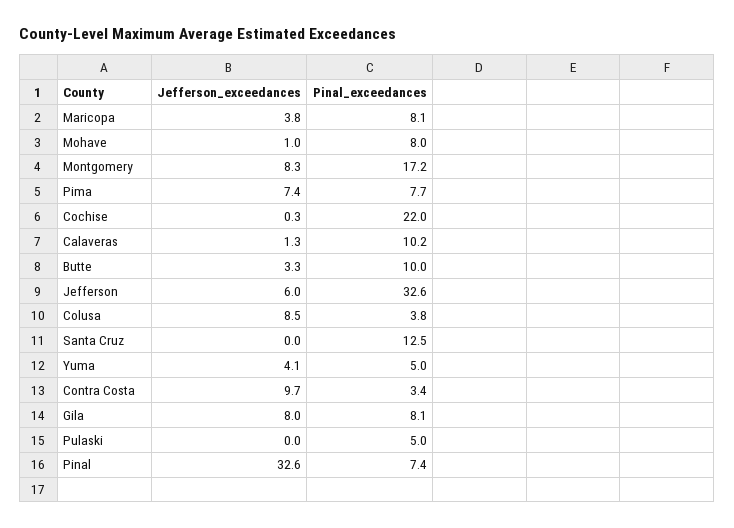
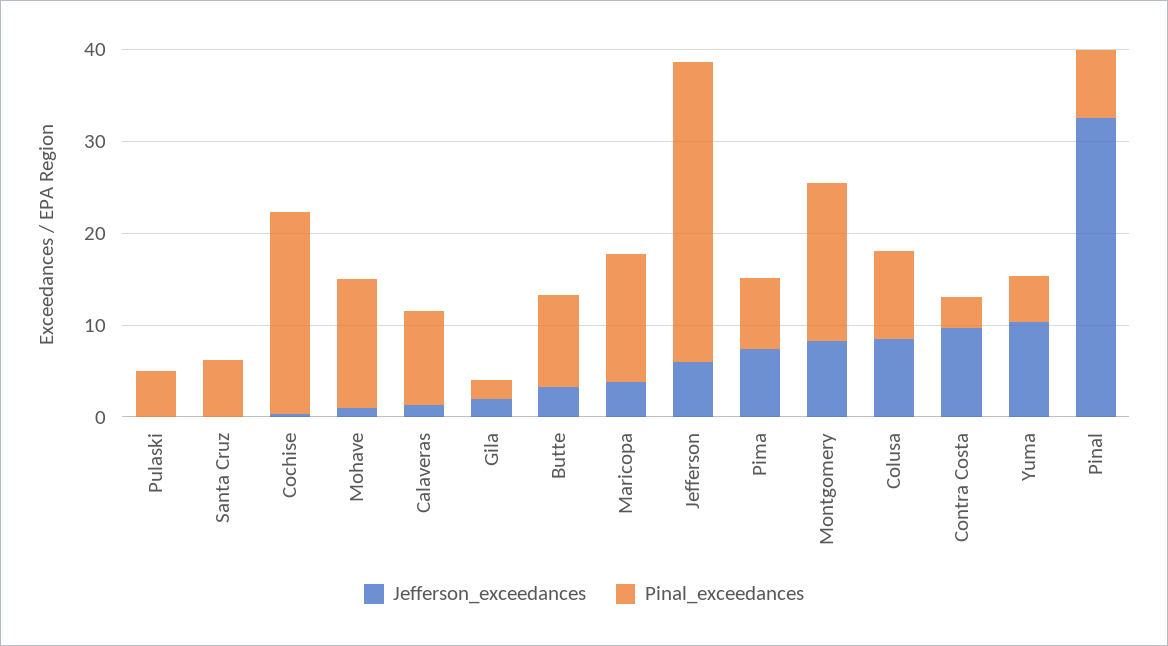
Pinal_exceedances, Maricopa: 8.1 -> 14
Pinal_exceedances, Mohave: 8 -> 14
Pinal_exceedances, Colusa: 3.8 -> 10
Pinal_exceedances, Santa Cruz: 12.5 -> 6
Jefferson_exceedances, Yuma: 4.1 -> 10
Jefferson_exceedances, Gila: 8 -> 2
Pinal_exceedances, Gila: 8.1 -> 2

